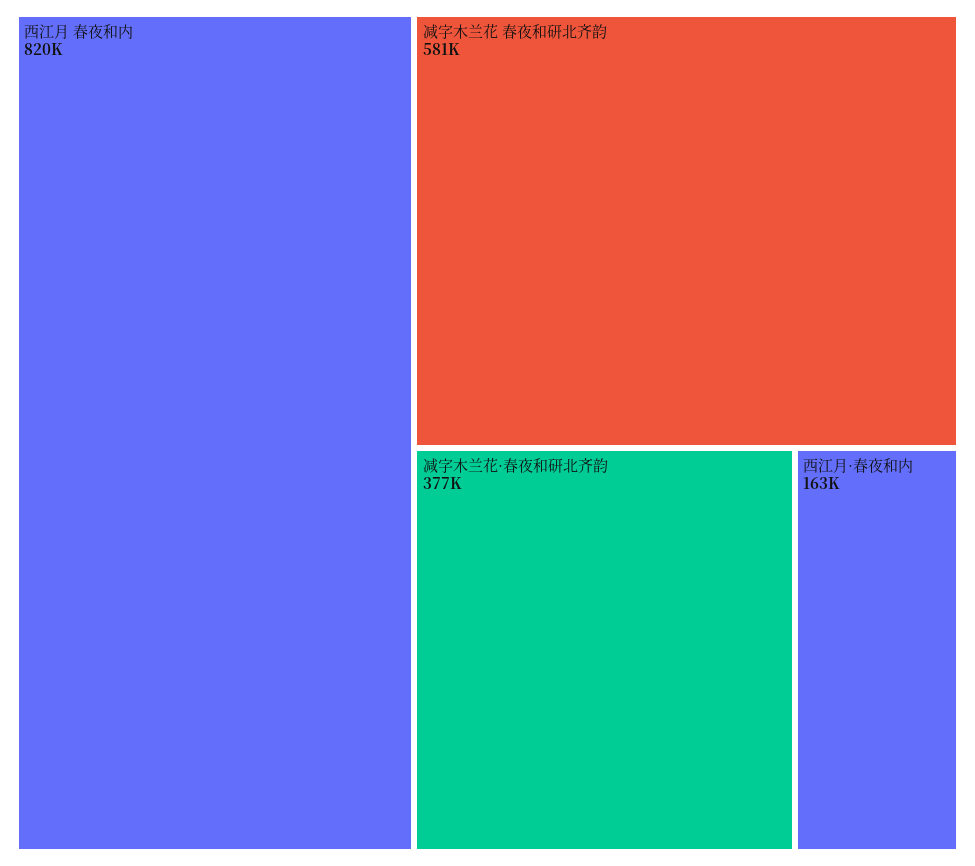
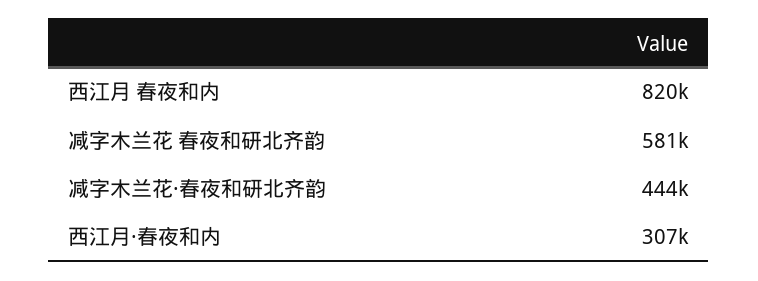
减字木兰花·春夜和研北齐韵: 377000 -> 444000
西江月·春夜和内: 163000 -> 307000

